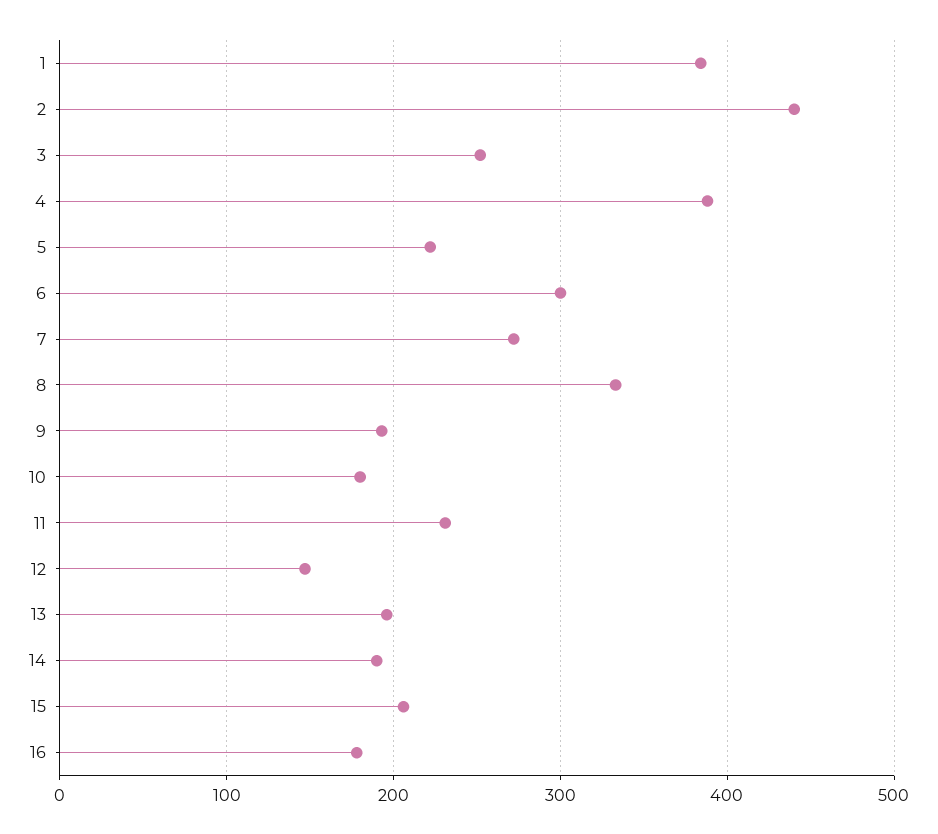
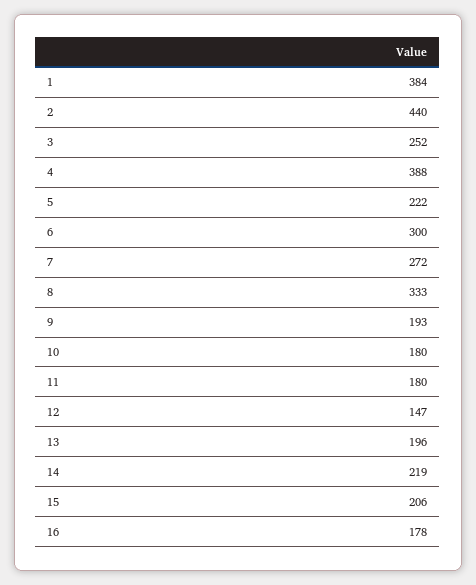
11: 230 -> 180
14: 190 -> 219

